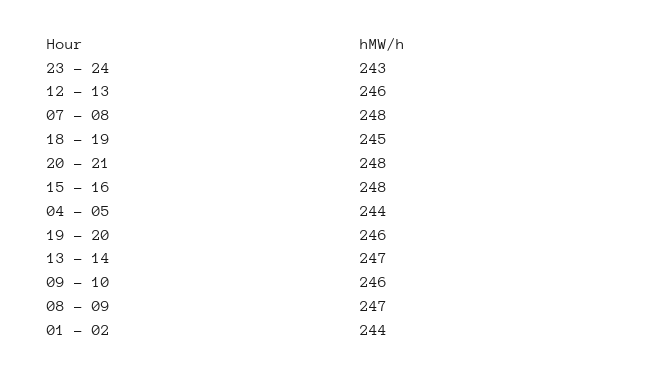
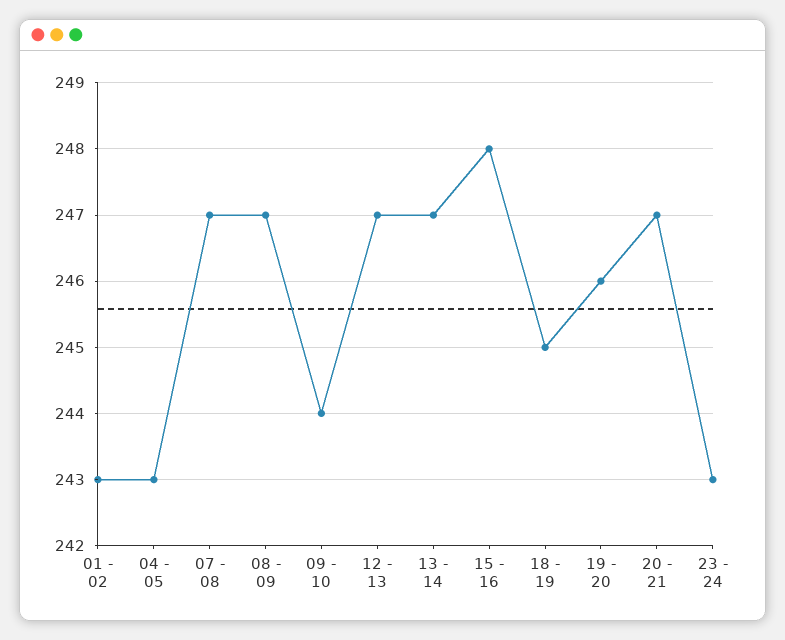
12 - 13: 246 -> 247
07 - 08: 248 -> 247
20 - 21: 248 -> 247
04 - 05: 244 -> 243
09 - 10: 246 -> 244
01 - 02: 244 -> 243

